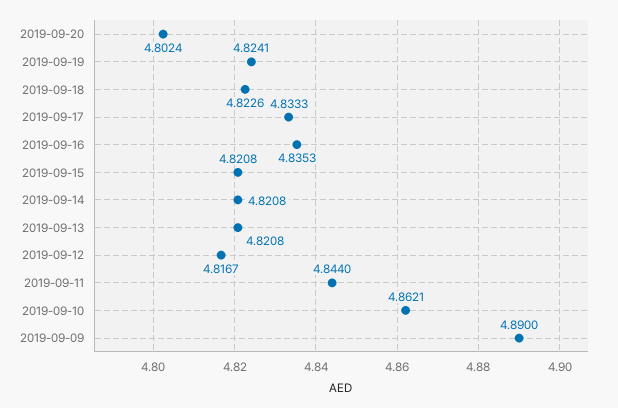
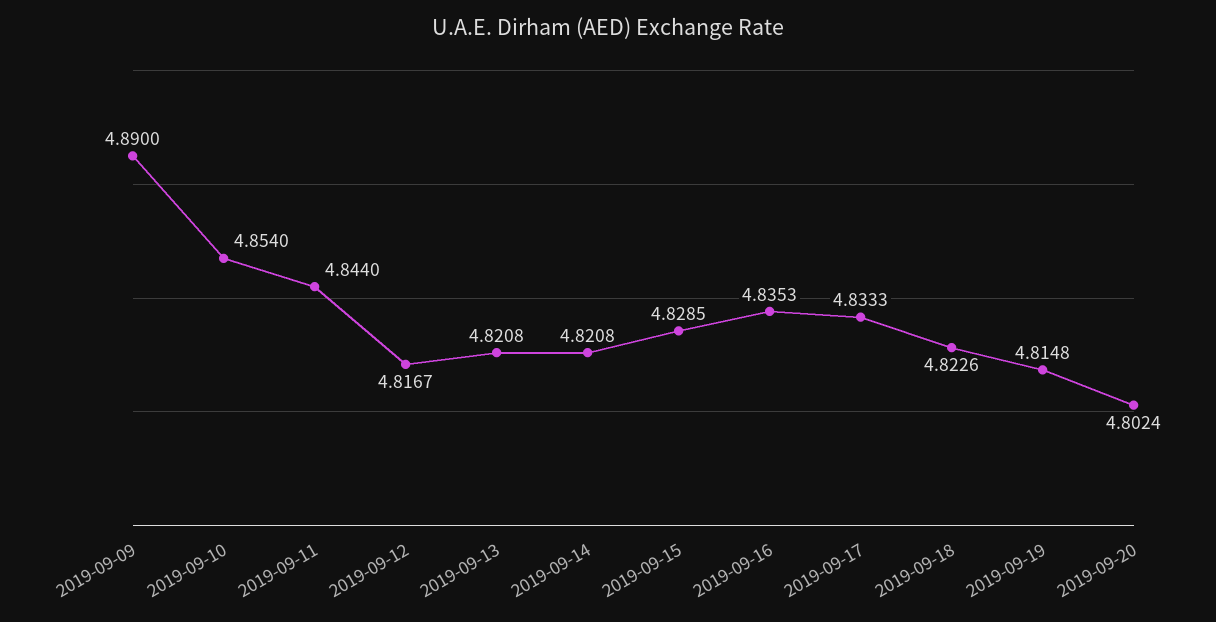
2019-09-19: 4.8241 -> 4.8148
2019-09-15: 4.8208 -> 4.8285
2019-09-10: 4.8621 -> 4.854

